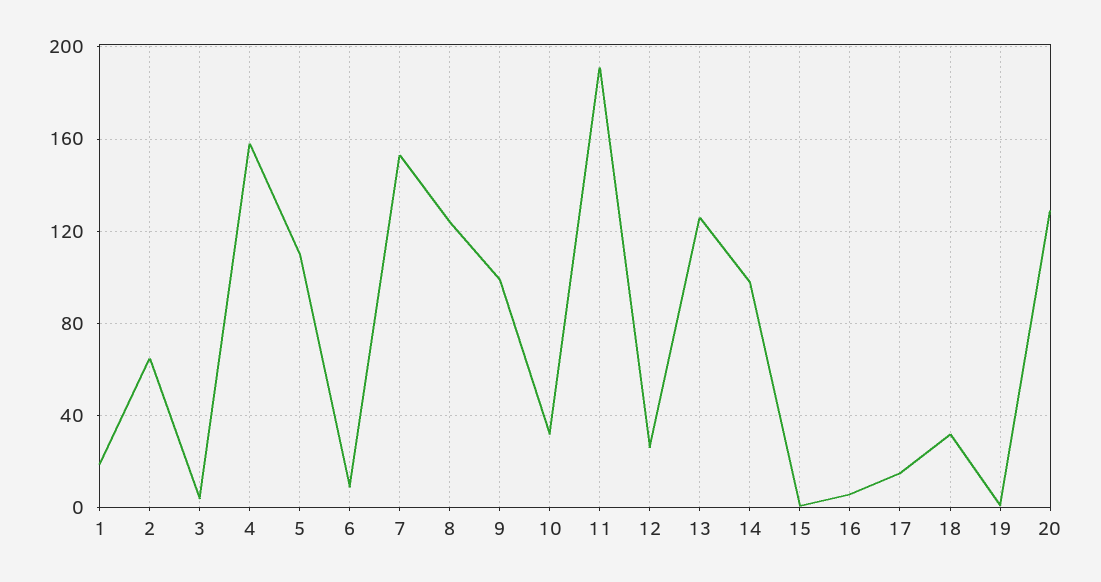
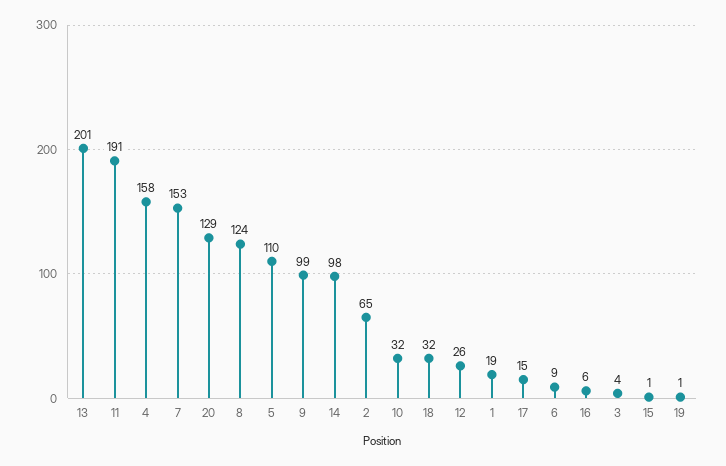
13: 125 -> 201

